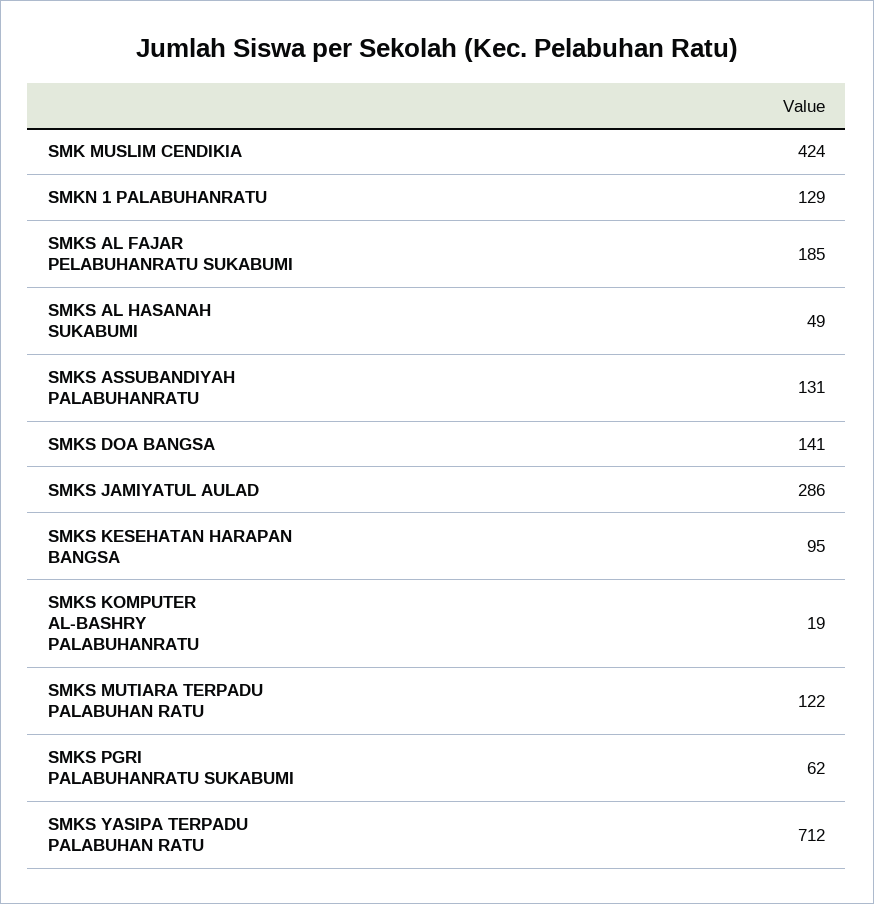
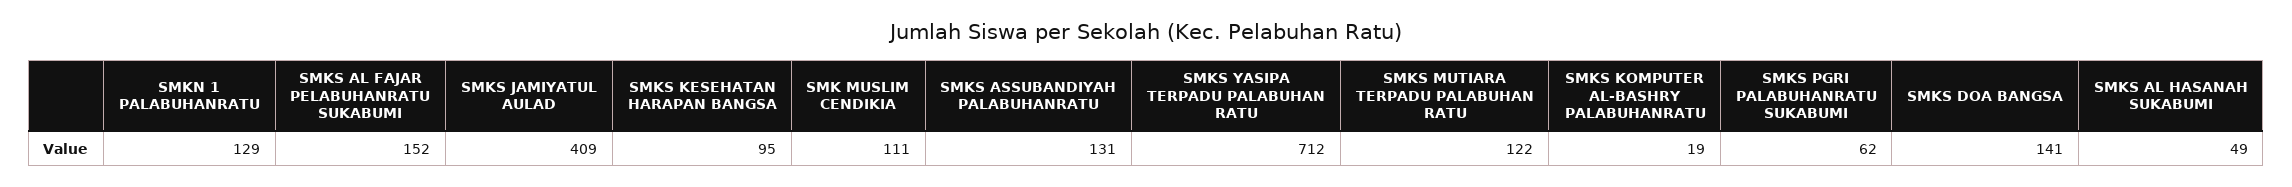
SMK MUSLIM CENDIKIA: 424 -> 111
SMKS AL FAJAR PELABUHANRATU SUKABUMI: 185 -> 152
SMKS JAMIYATUL AULAD: 286 -> 409

